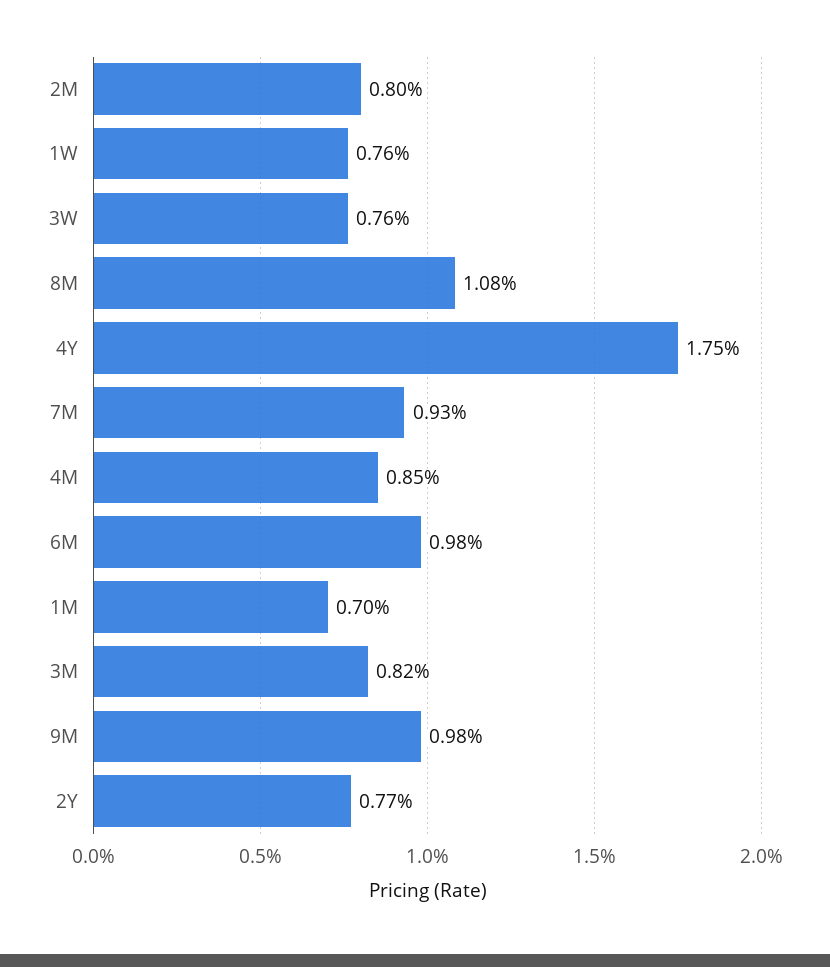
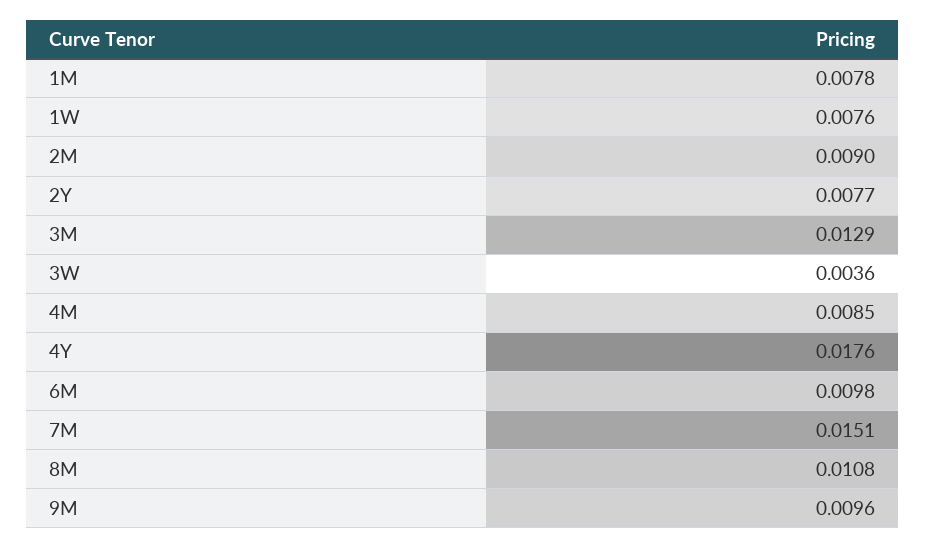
2M: 0.008 -> 0.009
3W: 0.0076 -> 0.0036
4Y: 0.0175 -> 0.0176
7M: 0.0093 -> 0.0151
1M: 0.007 -> 0.0078
3M: 0.0082 -> 0.0129
9M: 0.0098 -> 0.0096

